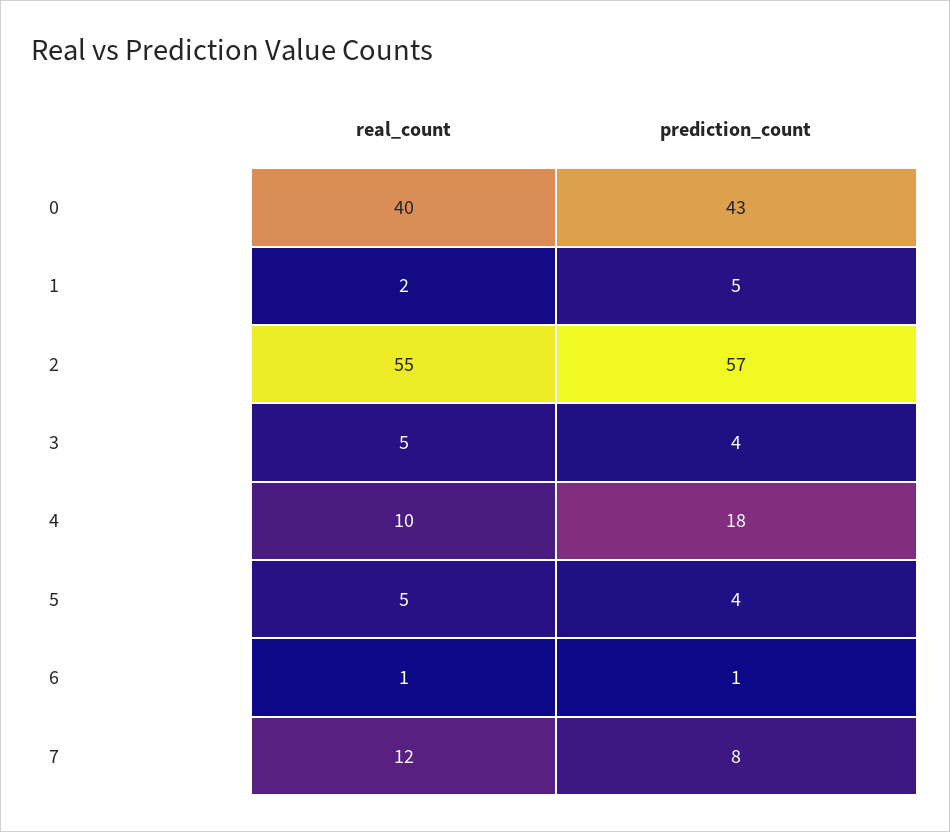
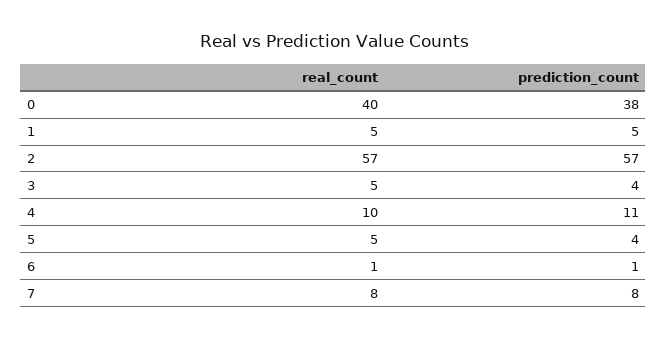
prediction_count, 0: 43 -> 38
real_count, 1: 2 -> 5
real_count, 2: 55 -> 57
prediction_count, 4: 18 -> 11
real_count, 7: 12 -> 8

